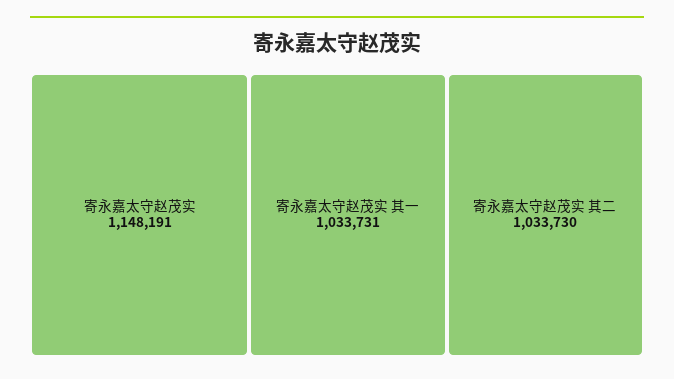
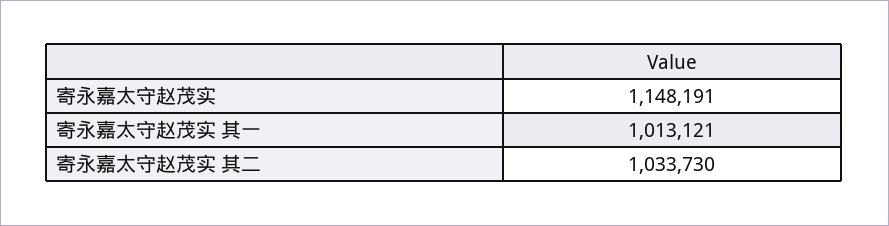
寄永嘉太守赵茂实 其一: 1033731 -> 1013121

